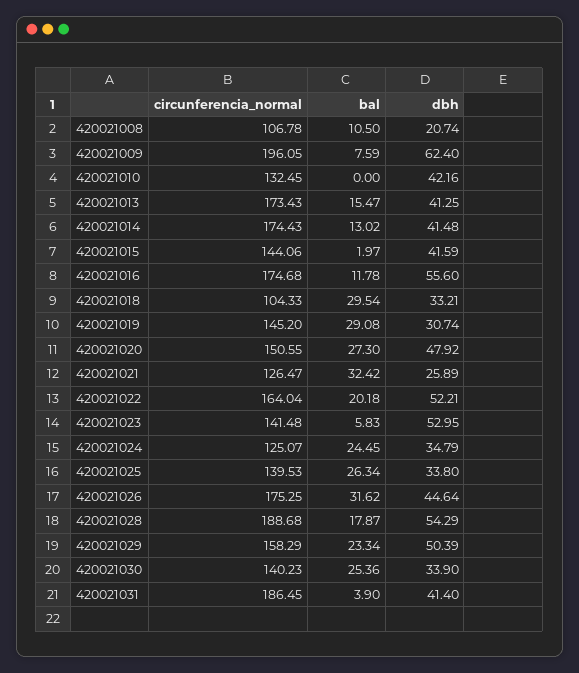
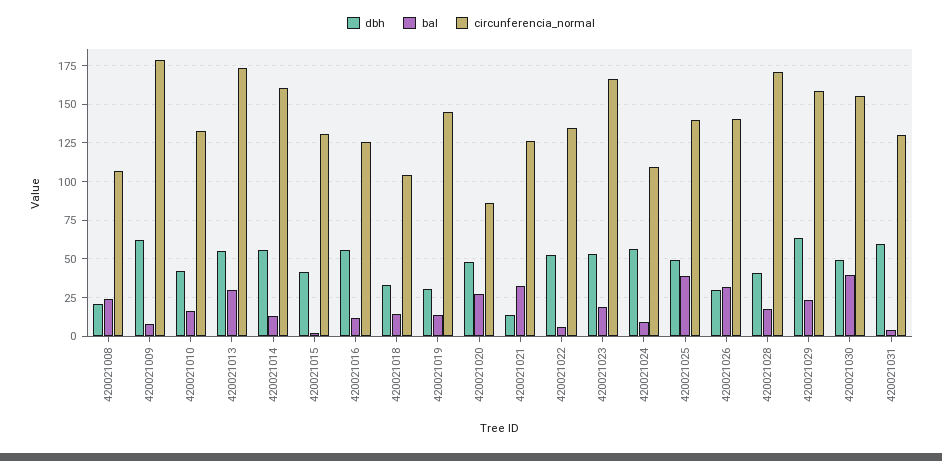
bal, 420021008: 10.5 -> 25
circunferencia_normal, 420021009: 196.05 -> 180
bal, 420021010: 0 -> 15
bal, 420021013: 15.47 -> 30
dbh, 420021013: 41.25 -> 55
circunferencia_normal, 420021014: 174.43 -> 160
dbh, 420021014: 41.48 -> 55
circunferencia_normal, 420021015: 144.06 -> 130
circunferencia_normal, 420021016: 174.68 -> 125
bal, 420021018: 29.54 -> 15
bal, 420021019: 29.08 -> 15
circunferencia_normal, 420021020: 150.55 -> 85
dbh, 420021021: 25.89 -> 15
circunferencia_normal, 420021022: 164.04 -> 135
bal, 420021022: 20.18 -> 5
circunferencia_normal, 420021023: 141.48 -> 165
bal, 420021023: 5.83 -> 20
circunferencia_normal, 420021024: 125.07 -> 110
bal, 420021024: 24.45 -> 10
dbh, 420021024: 34.79 -> 55
bal, 420021025: 26.34 -> 40
dbh, 420021025: 33.8 -> 50
circunferencia_normal, 420021026: 175.25 -> 140
dbh, 420021026: 44.64 -> 30
circunferencia_normal, 420021028: 188.68 -> 170
dbh, 420021028: 54.29 -> 40
dbh, 420021029: 50.39 -> 65
circunferencia_normal, 420021030: 140.23 -> 155
bal, 420021030: 25.36 -> 40
dbh, 420021030: 33.9 -> 50
circunferencia_normal, 420021031: 186.45 -> 130
dbh, 420021031: 41.4 -> 60

